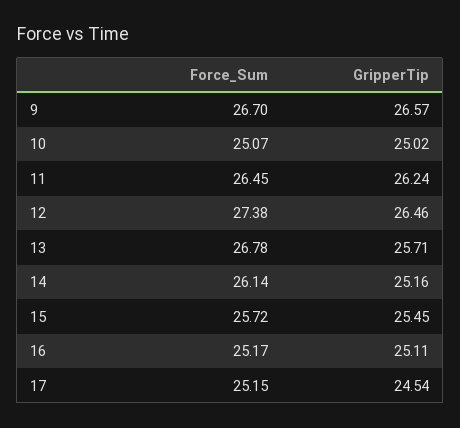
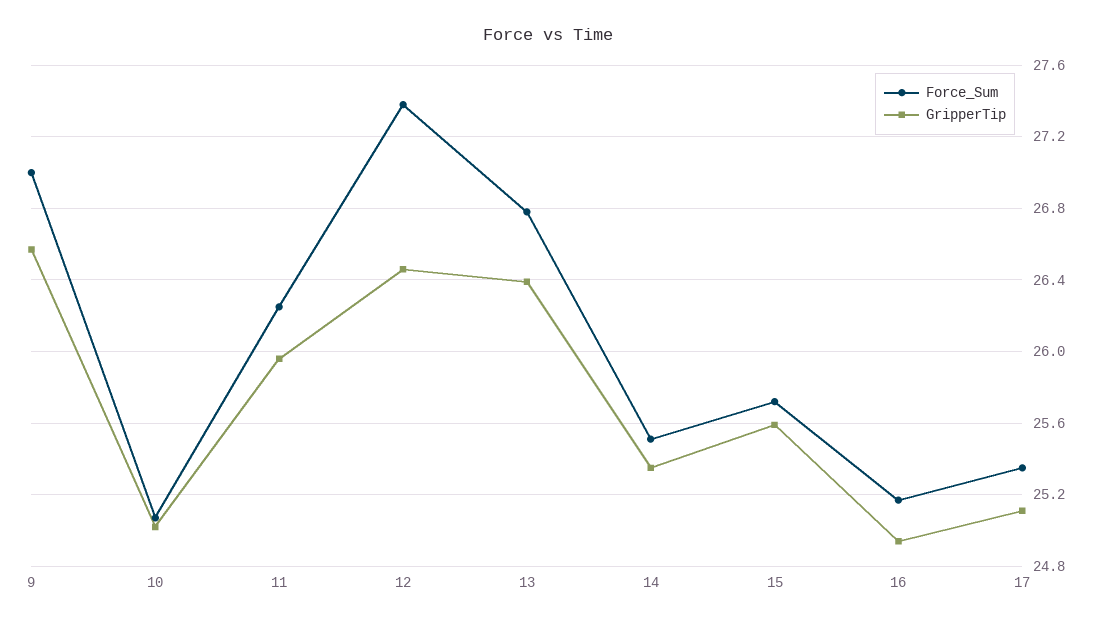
Force_Sum, 9: 26.7 -> 27
Force_Sum, 11: 26.45 -> 26.25
GripperTip, 11: 26.24 -> 25.95
GripperTip, 13: 25.71 -> 26.4
Force_Sum, 14: 26.14 -> 25.5
GripperTip, 14: 25.16 -> 25.35
GripperTip, 15: 25.45 -> 25.6
GripperTip, 16: 25.11 -> 24.95
Force_Sum, 17: 25.15 -> 25.35
GripperTip, 17: 24.54 -> 25.1

